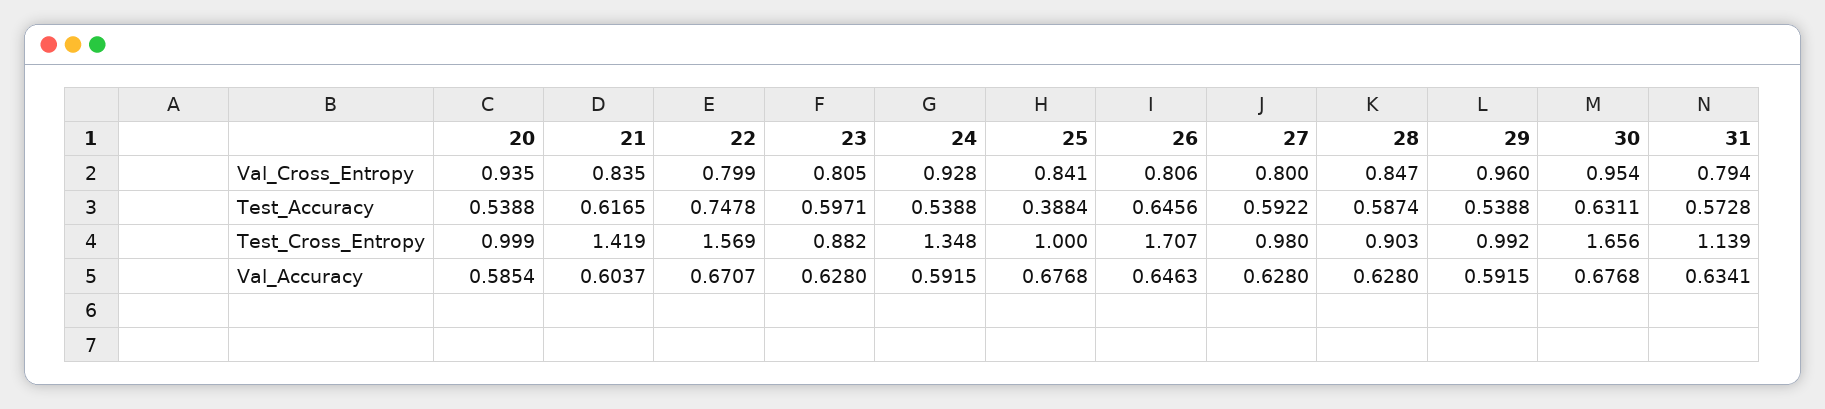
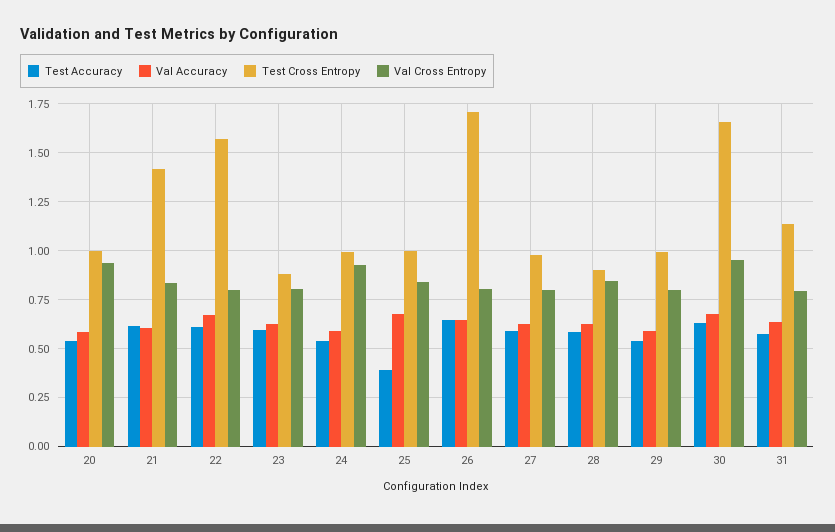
Val_Cross_Entropy, 29: 0.96 -> 0.8
Test_Accuracy, 22: 0.7478 -> 0.6
Test_Cross_Entropy, 24: 1.348 -> 1

